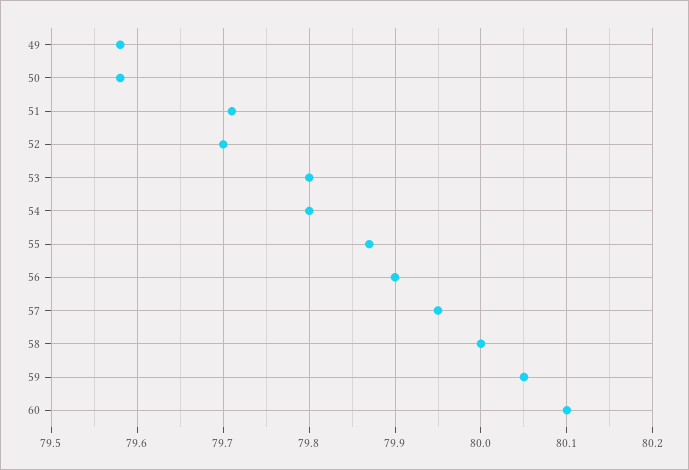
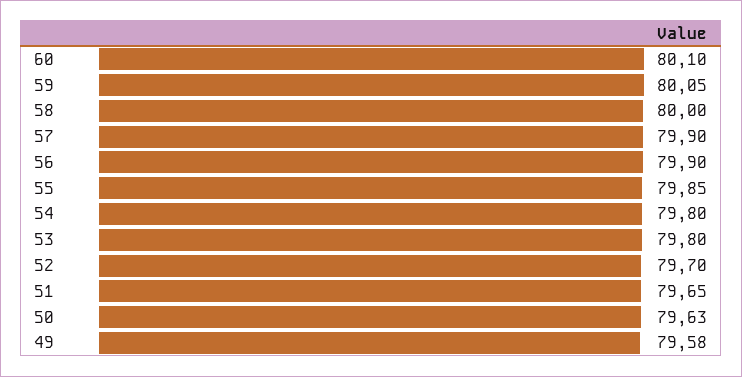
50: 79.58 -> 79.63
51: 79.71 -> 79.65
55: 79.87 -> 79.85
57: 79.95 -> 79.9

